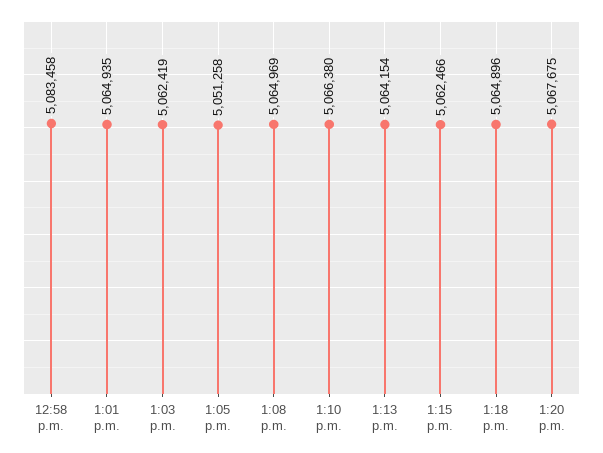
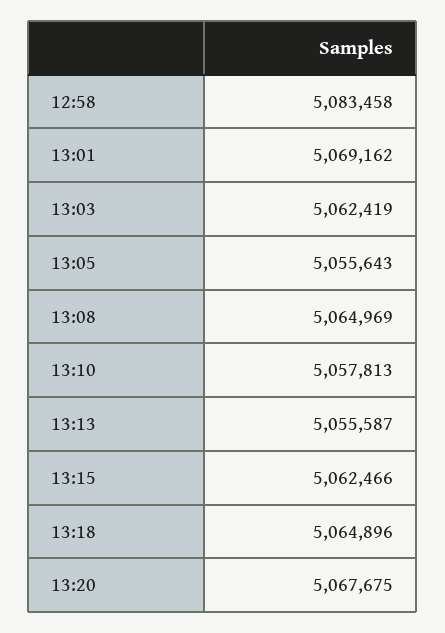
1:01 p.m.: 5064935 -> 5069162
1:05 p.m.: 5051258 -> 5055643
1:10 p.m.: 5066380 -> 5057813
1:13 p.m.: 5064154 -> 5055587

